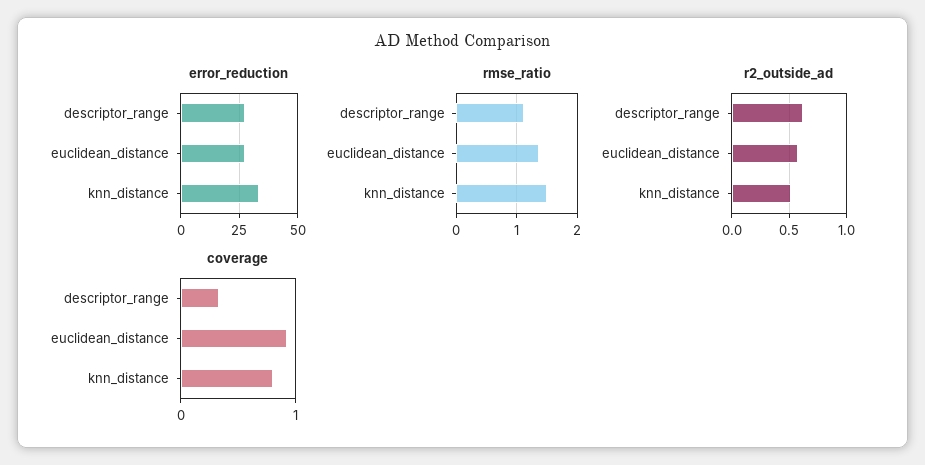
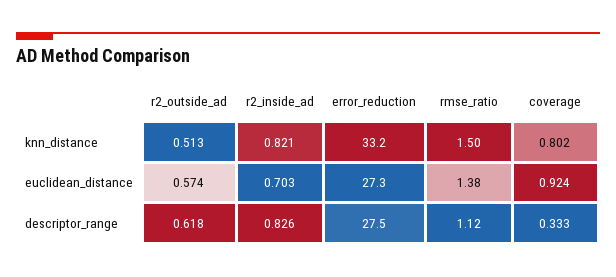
r2_inside_ad, knn_distance: none -> 0.821
r2_inside_ad, euclidean_distance: none -> 0.703
r2_inside_ad, descriptor_range: none -> 0.826

